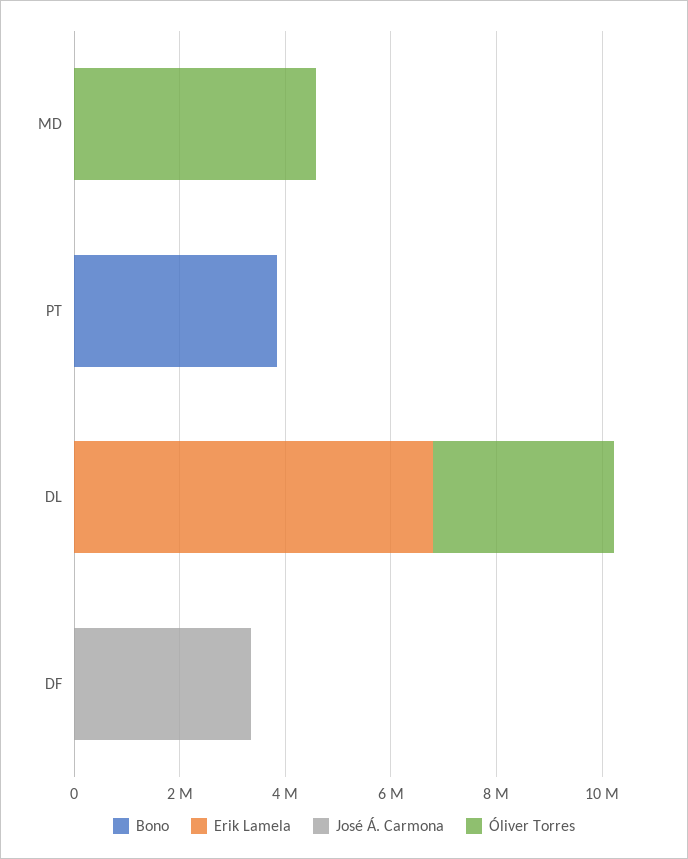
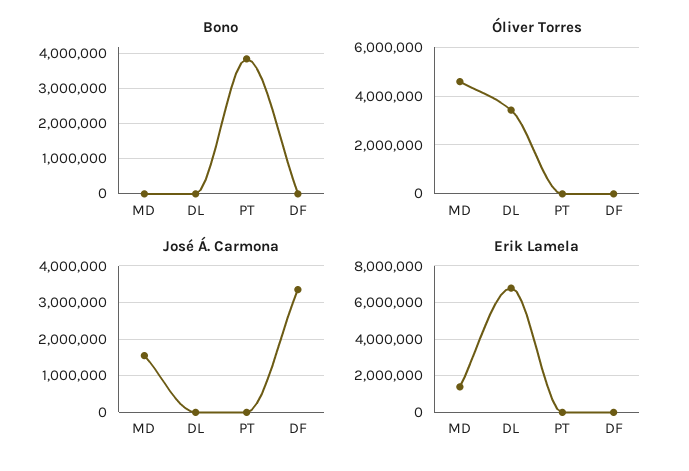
Erik Lamela, MD: 0 -> 1500000
José Á. Carmona, MD: 0 -> 1600000

